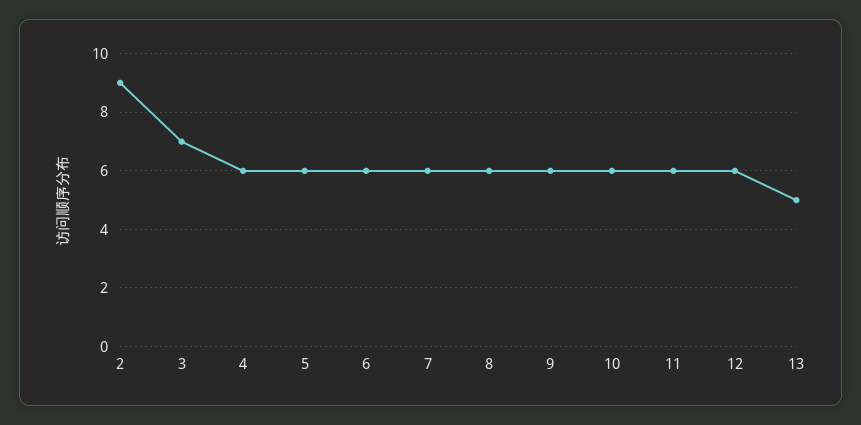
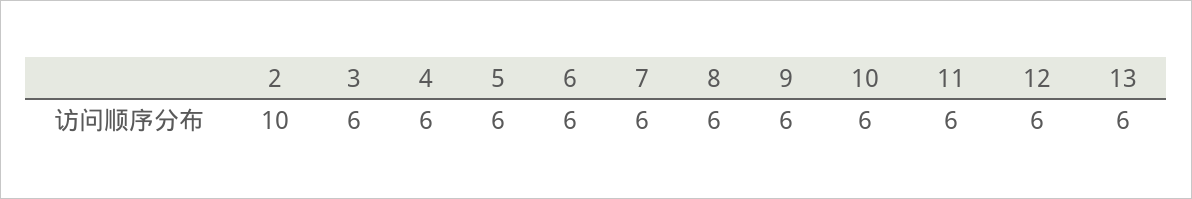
2: 9 -> 10
3: 7 -> 6
13: 5 -> 6

